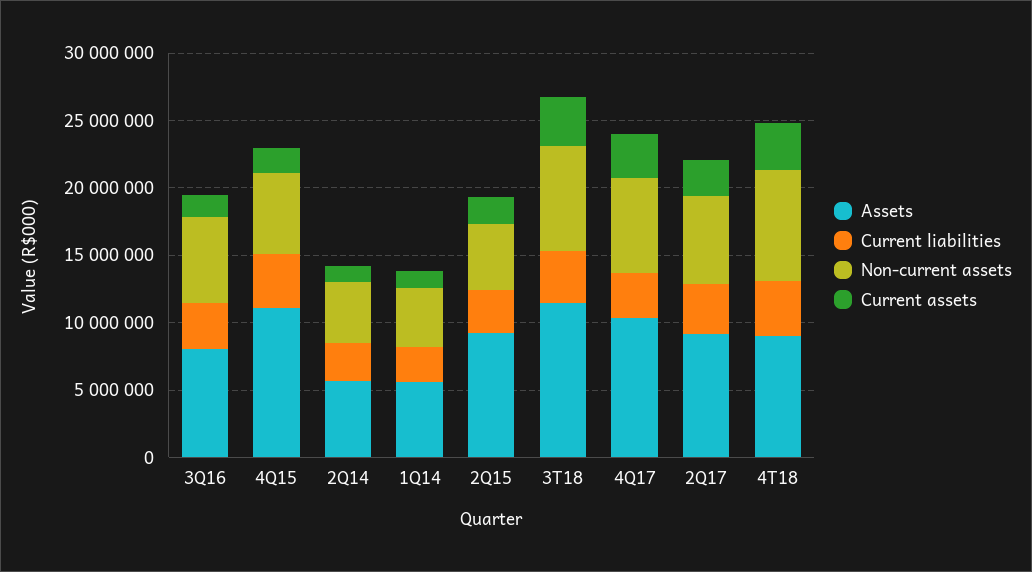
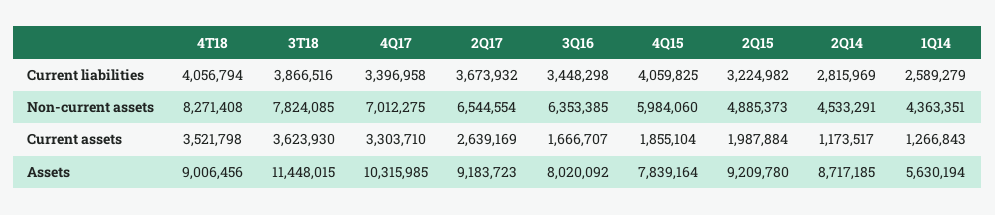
Assets, 4Q15: 11000000 -> 7839164
Assets, 2Q14: 6000000 -> 8717185

